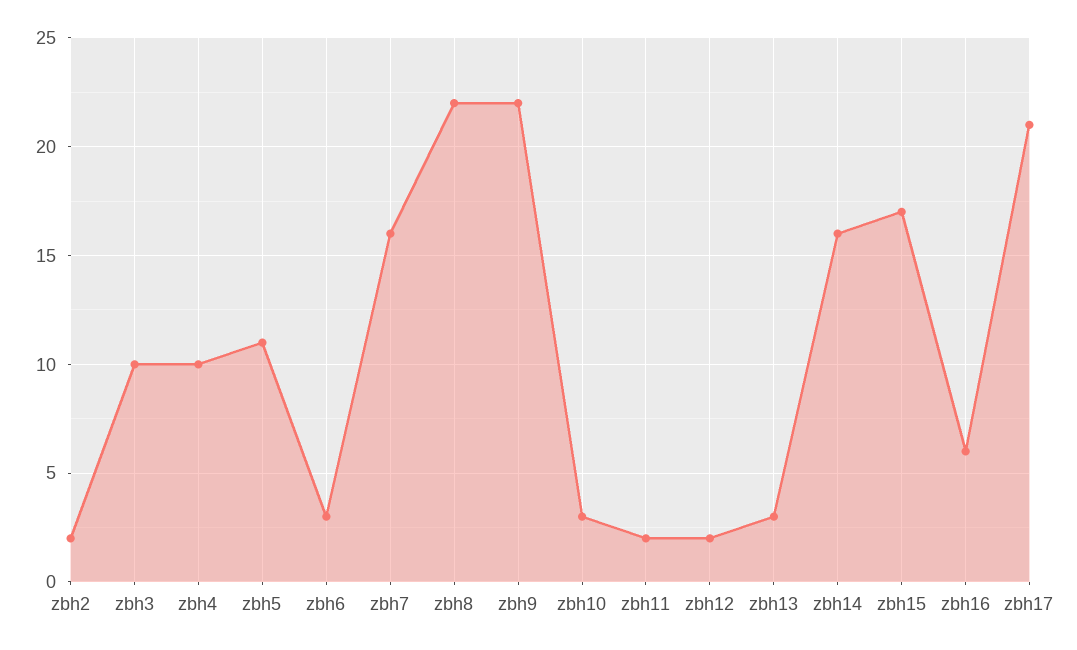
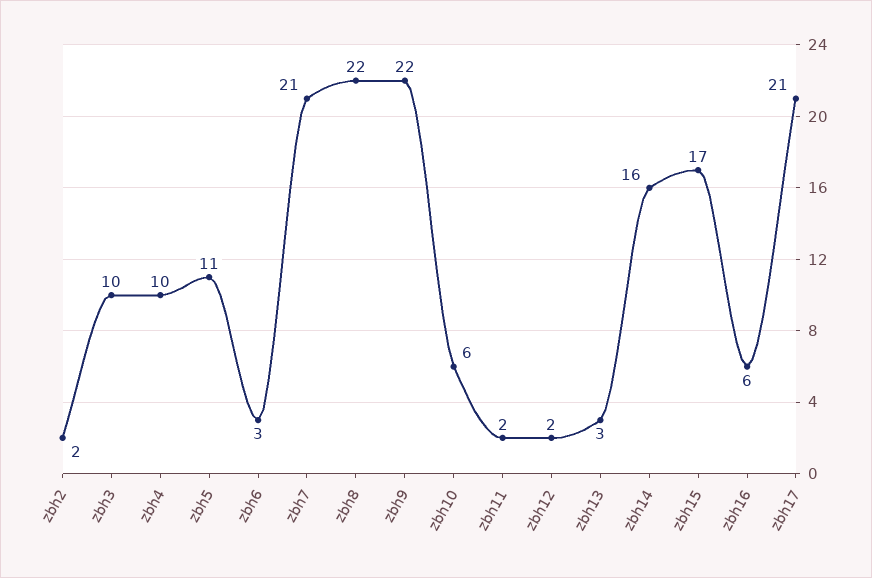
zbh7: 16 -> 21
zbh10: 3 -> 6

